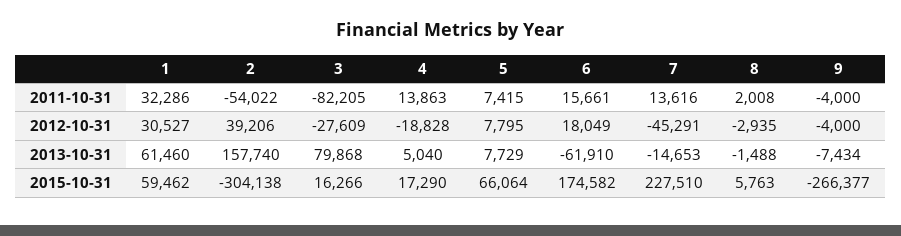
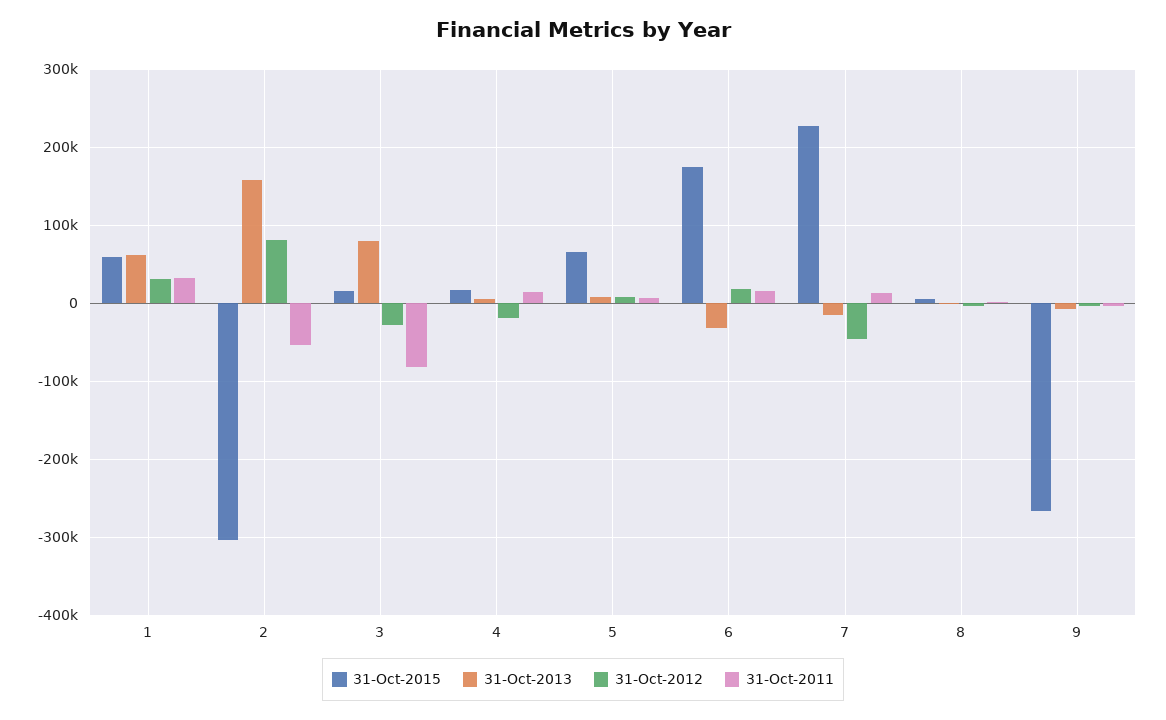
2012-10-31, 2: 39206 -> 80000
2013-10-31, 6: -61910 -> -30000

